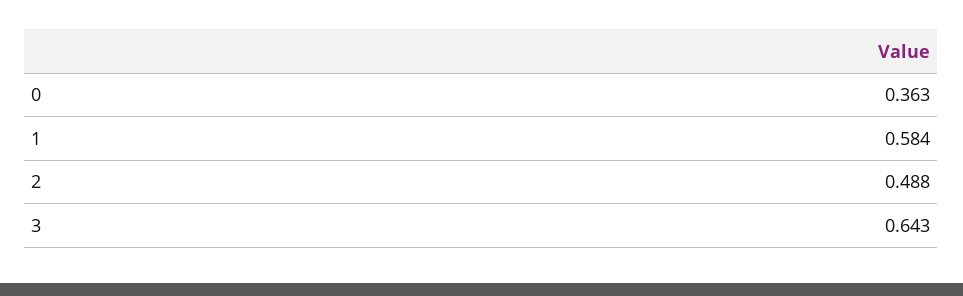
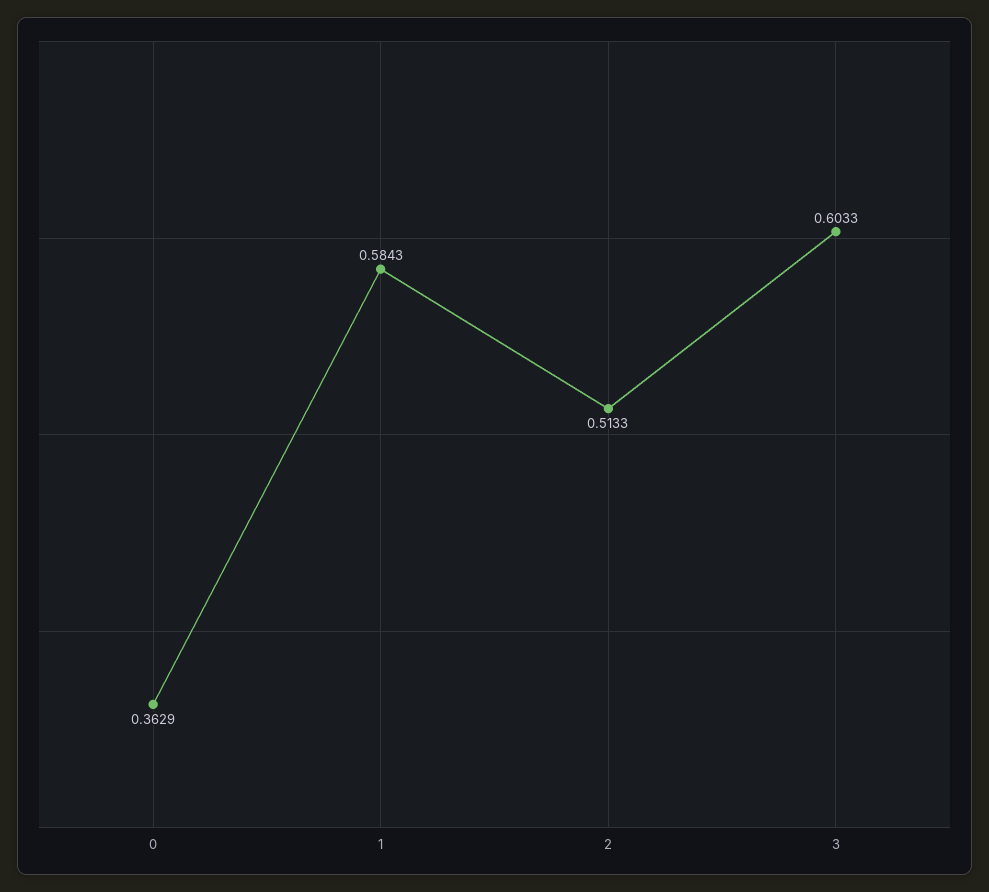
2: 0.488 -> 0.5133
3: 0.643 -> 0.6033

